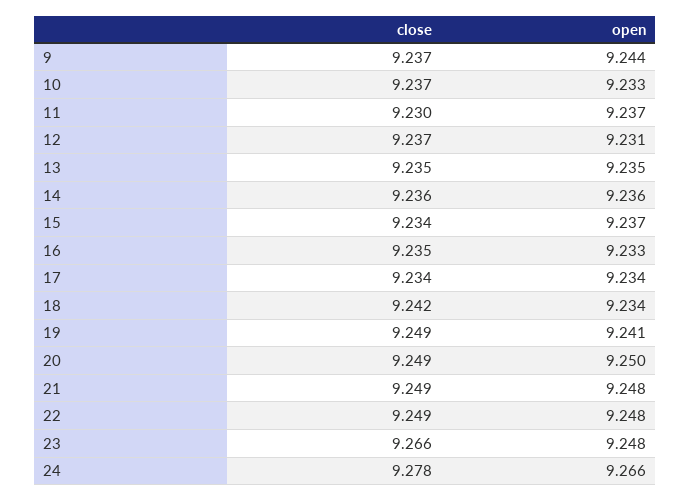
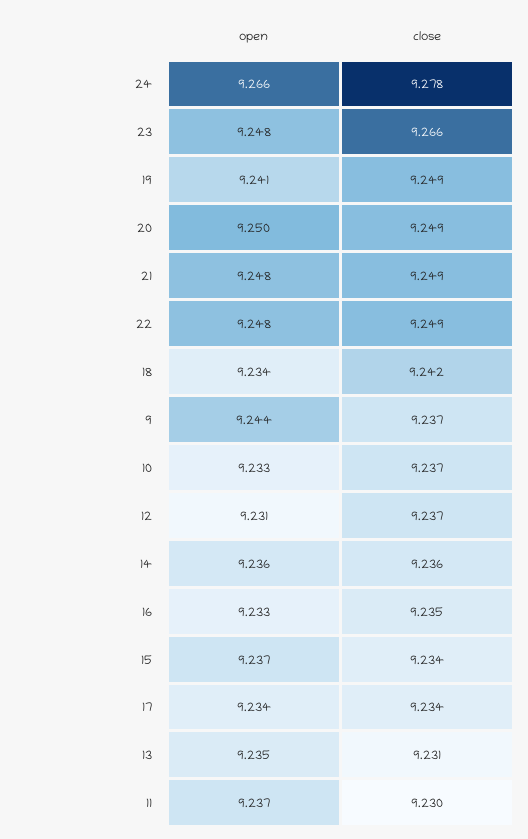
close, 13: 9.235 -> 9.231

